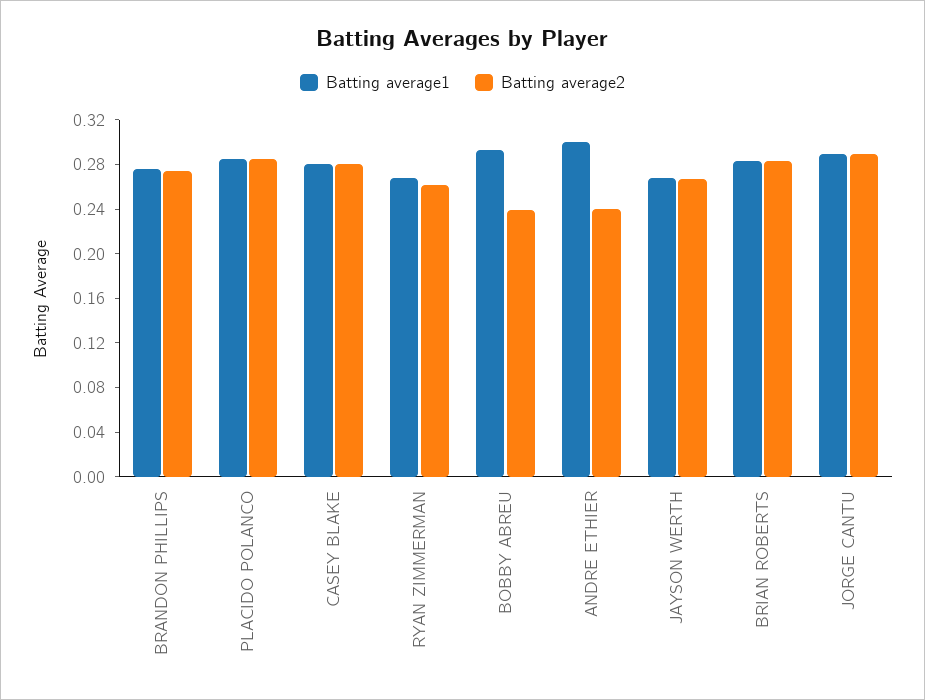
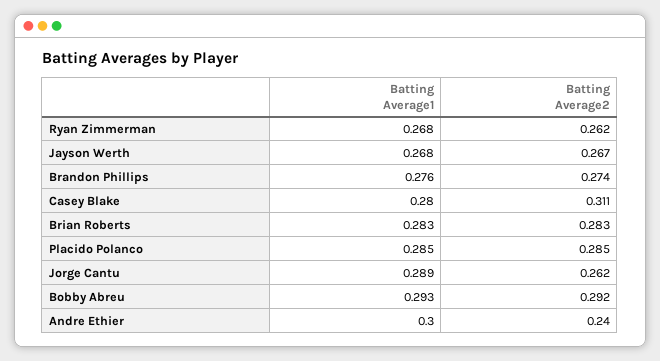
Batting average2, CASEY BLAKE: 0.28 -> 0.311
Batting average2, BOBBY ABREU: 0.24 -> 0.292
Batting average2, JORGE CANTU: 0.29 -> 0.262

